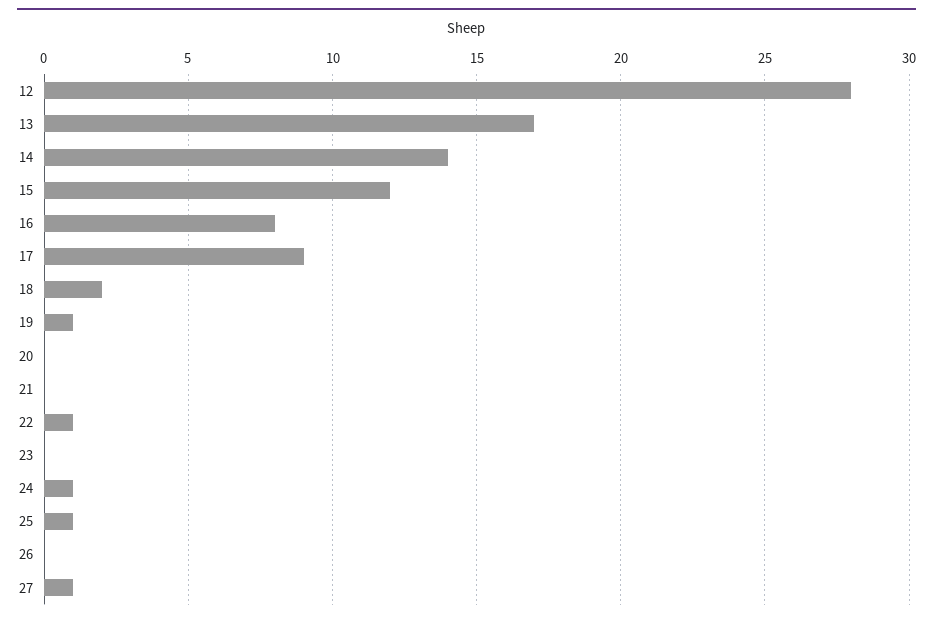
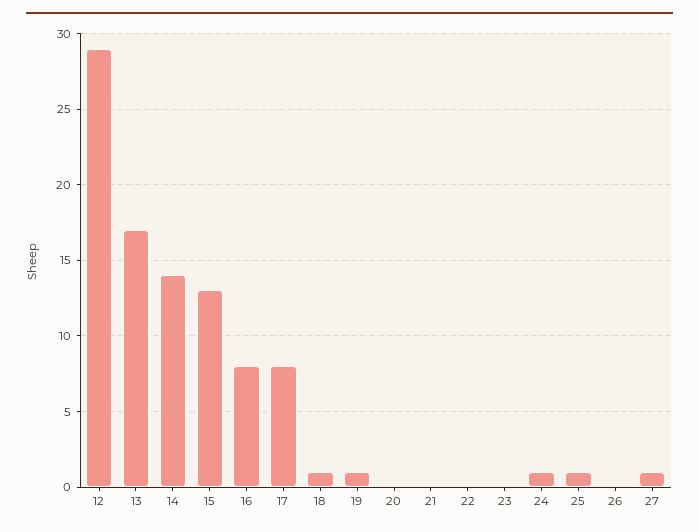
12: 28 -> 29
15: 12 -> 13
17: 9 -> 8
18: 2 -> 1
22: 1 -> 0

